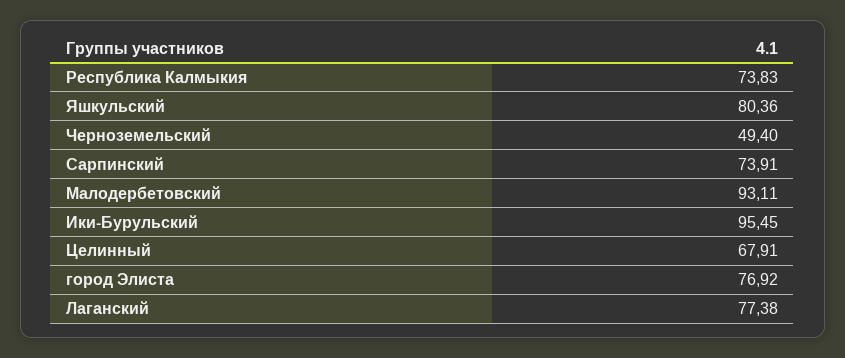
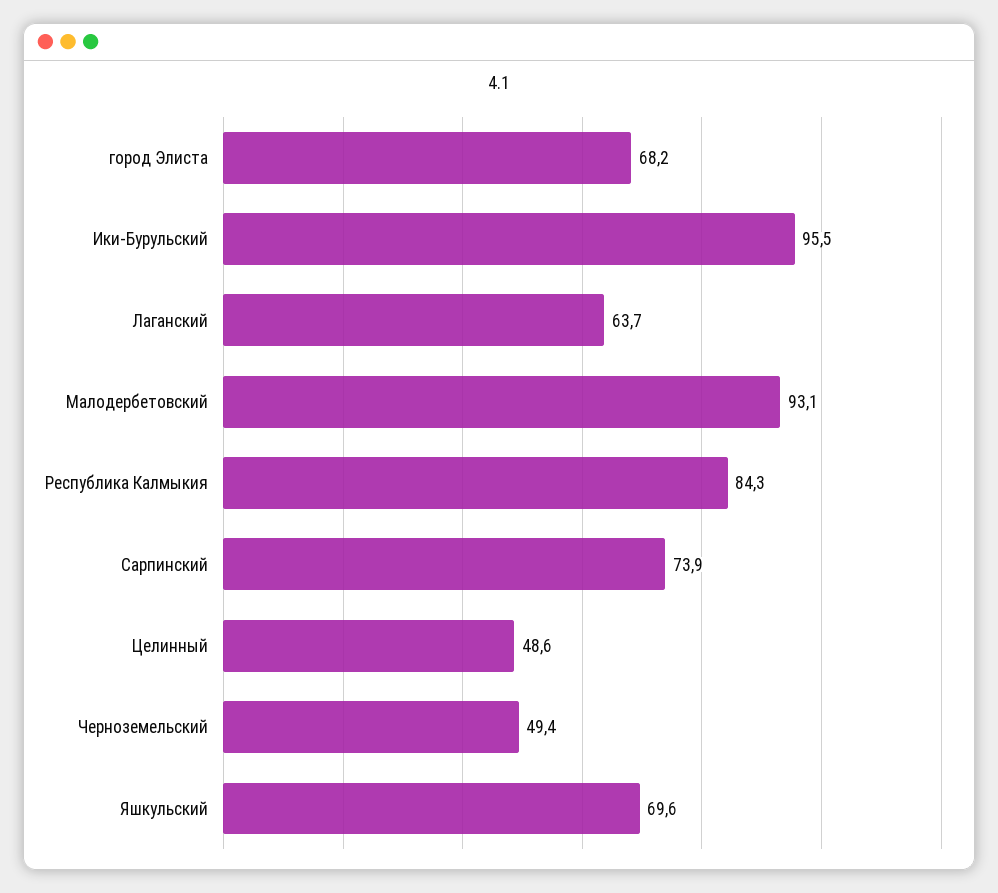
Республика Калмыкия: 73.83 -> 84.3
Яшкульский: 80.36 -> 69.6
Целинный: 67.91 -> 48.6
город Элиста: 76.92 -> 68.2
Лаганский: 77.38 -> 63.7

